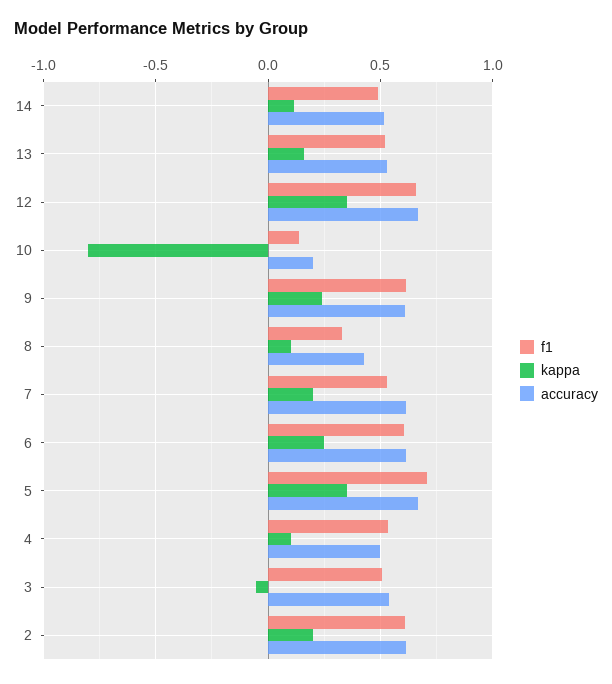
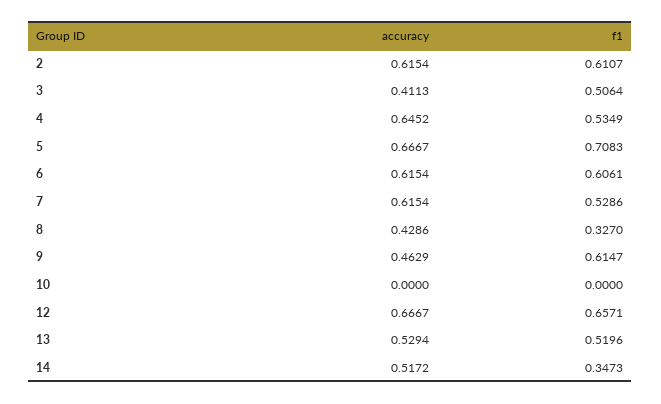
f1, 14: 0.5 -> 0.3473
kappa, 14: 0.1 -> none
kappa, 13: 0.15 -> none
kappa, 12: 0.35 -> none
f1, 10: 0.15 -> 0
kappa, 10: -0.8 -> none
accuracy, 10: 0.2 -> 0
kappa, 9: 0.25 -> none
accuracy, 9: 0.6 -> 0.4629
kappa, 8: 0.1 -> none
kappa, 7: 0.2 -> none
kappa, 6: 0.25 -> none
kappa, 5: 0.35 -> none
kappa, 4: 0.1 -> none
accuracy, 4: 0.5 -> 0.6452
kappa, 3: -0.05 -> none
accuracy, 3: 0.55 -> 0.4113
kappa, 2: 0.2 -> none

